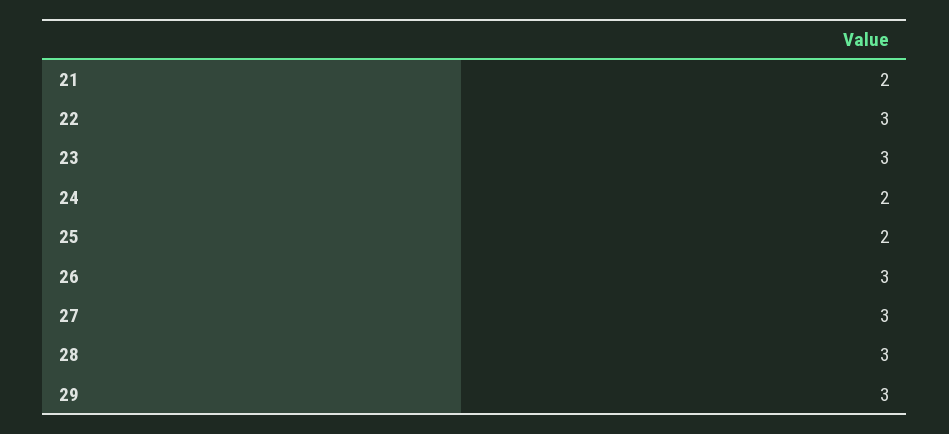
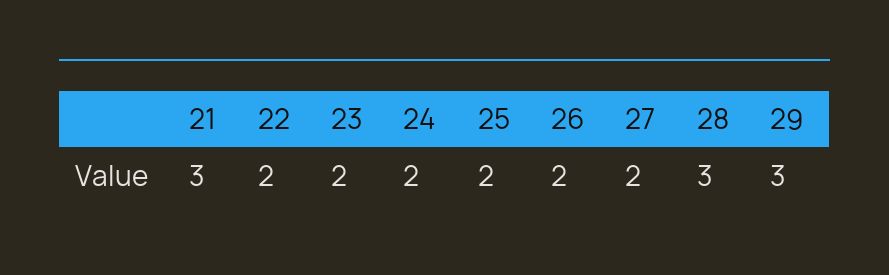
21: 2 -> 3
22: 3 -> 2
23: 3 -> 2
26: 3 -> 2
27: 3 -> 2

